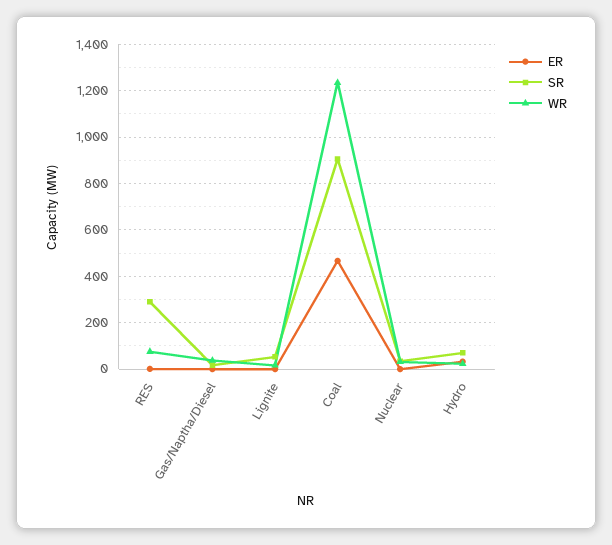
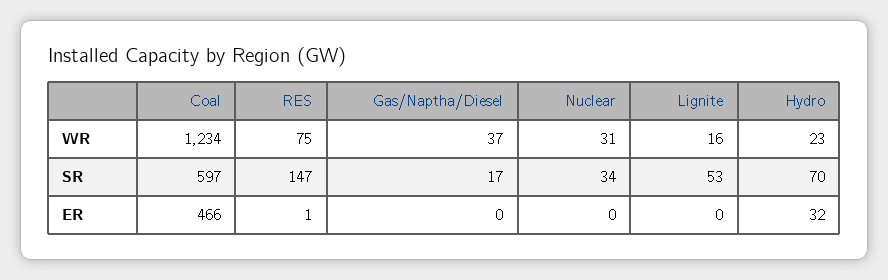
SR, RES: 300 -> 147
SR, Coal: 900 -> 597

